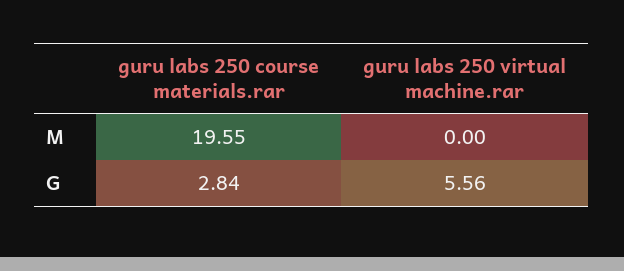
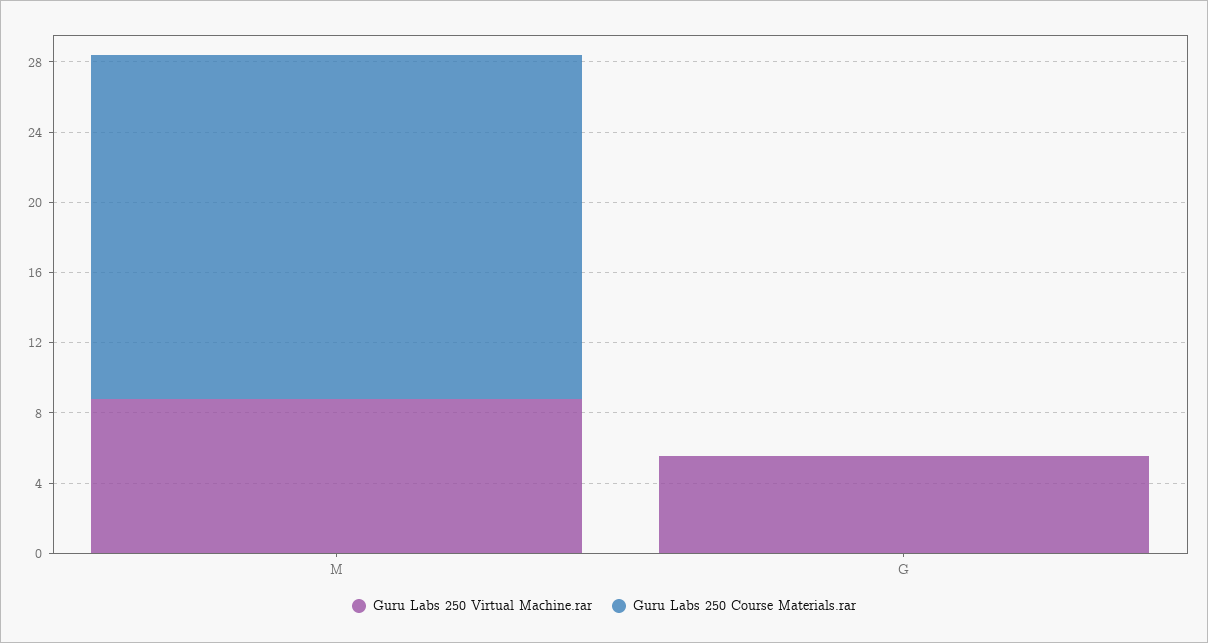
guru labs 250 virtual machine.rar, M: 0 -> 9
guru labs 250 course materials.rar, G: 2.84 -> 0

